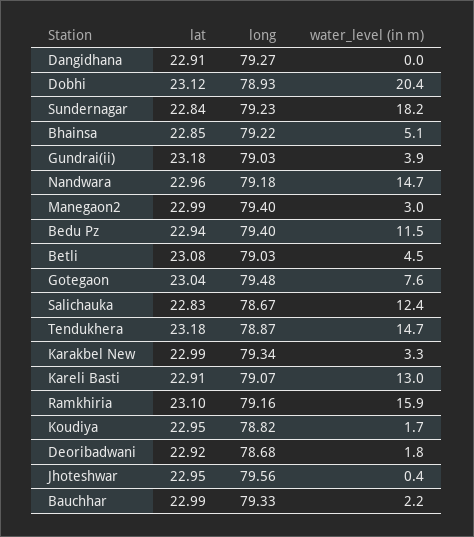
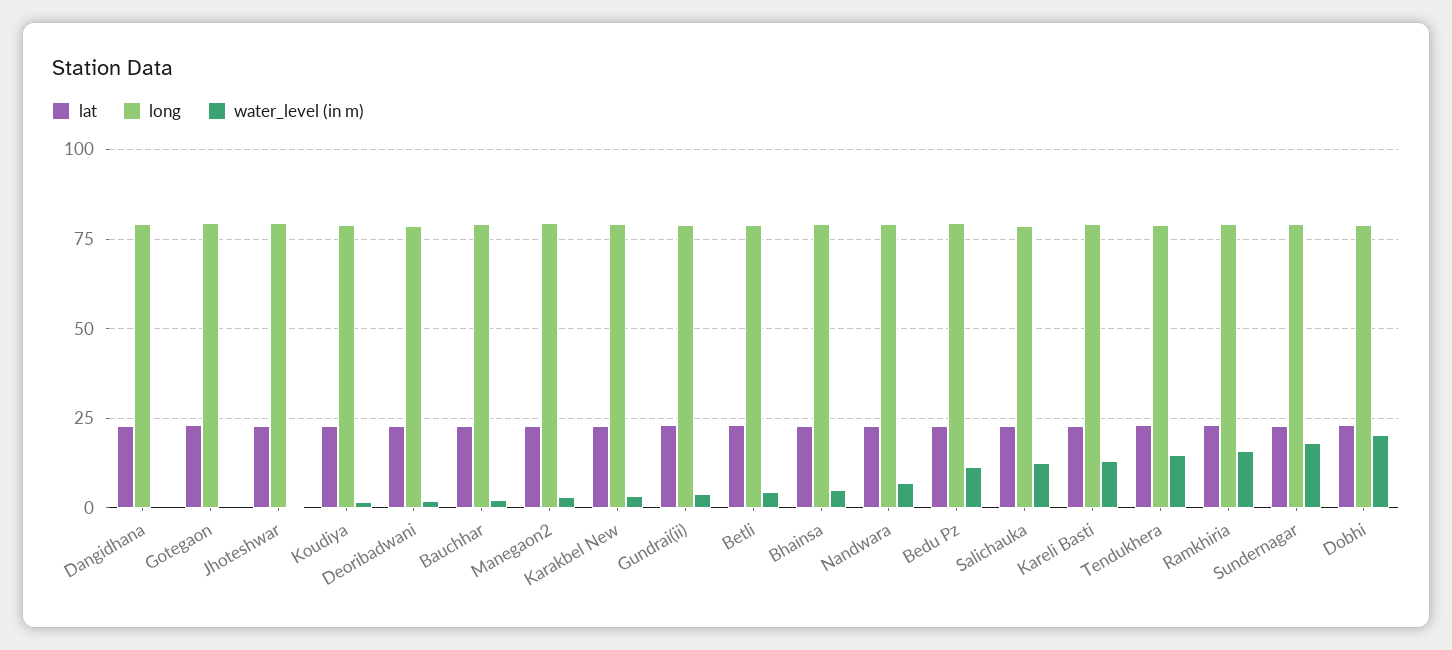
water_level (in m), Nandwara: 14.7 -> 7.5
water_level (in m), Gotegaon: 7.6 -> 0

